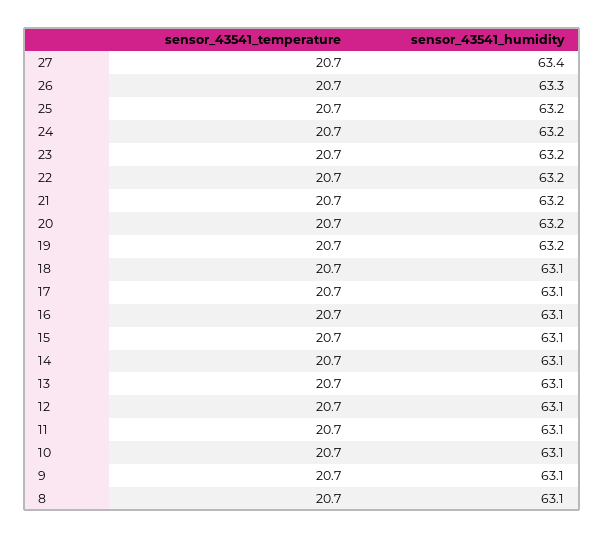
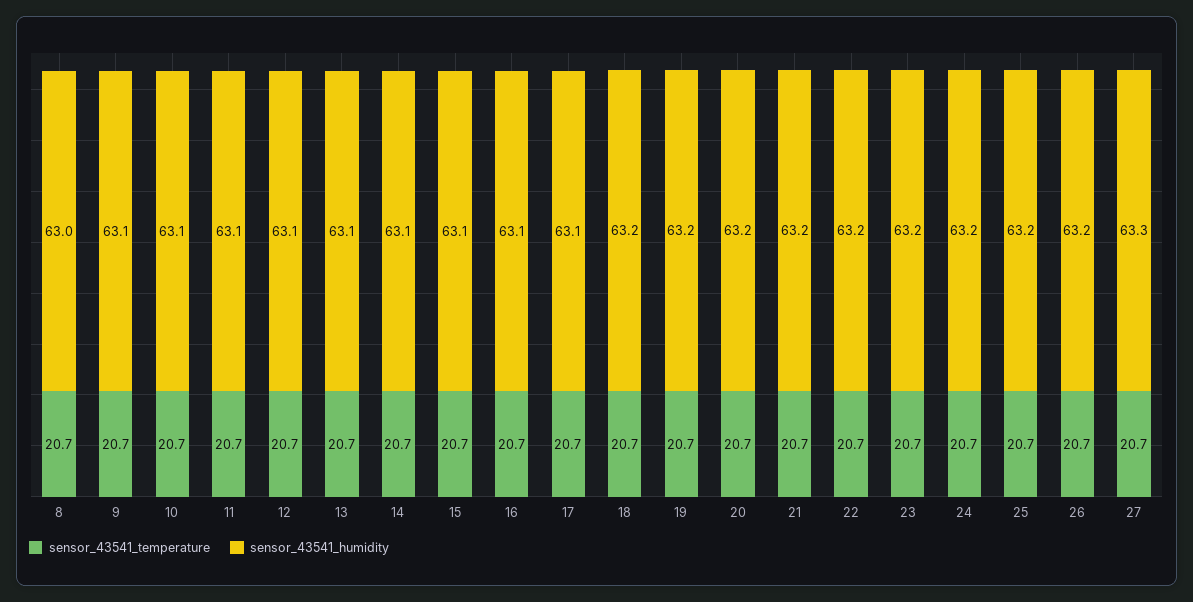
sensor_43541_humidity, 27: 63.4 -> 63.3
sensor_43541_humidity, 26: 63.3 -> 63.2
sensor_43541_humidity, 18: 63.1 -> 63.2
sensor_43541_humidity, 8: 63.1 -> 63

